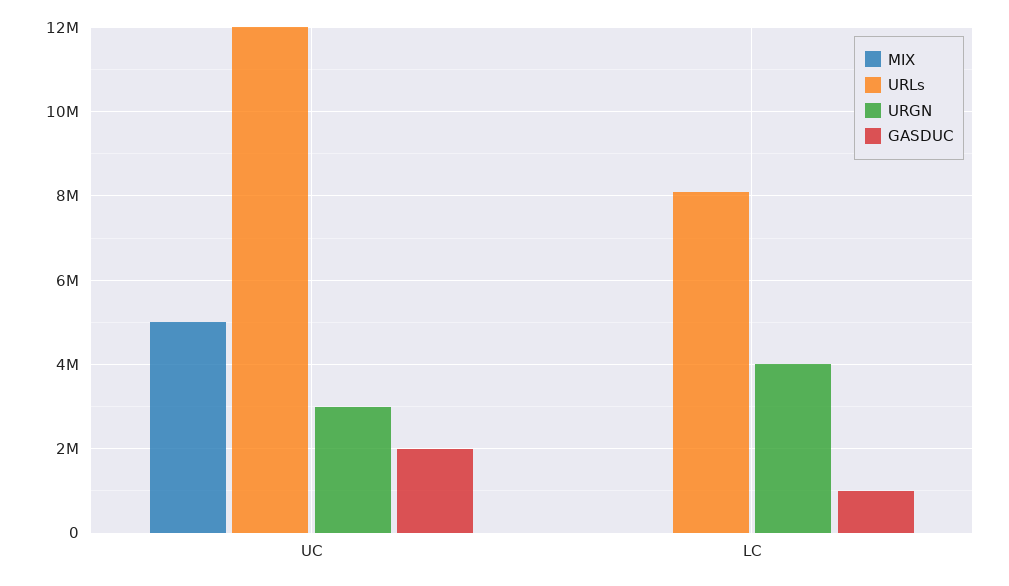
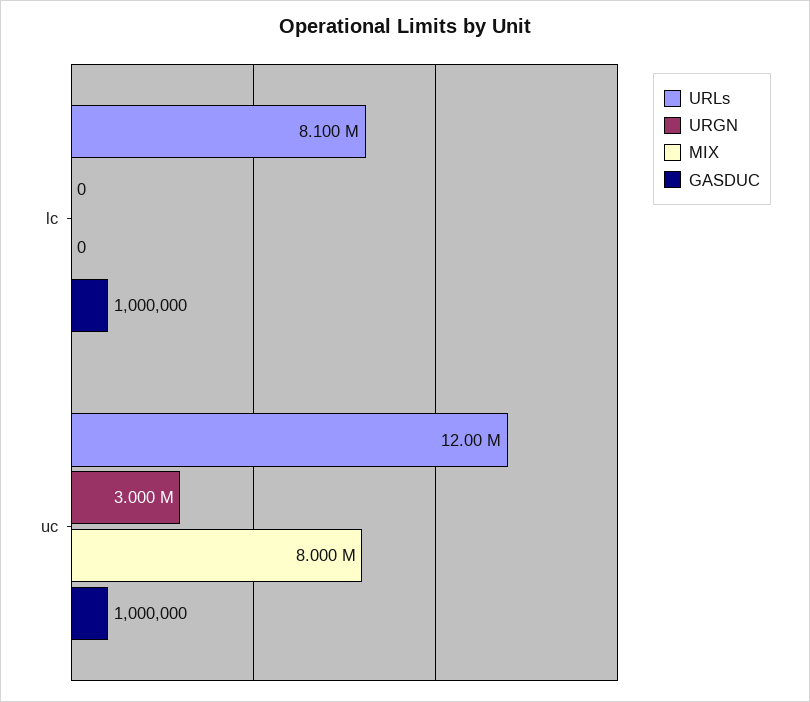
MIX, UC: 5000000 -> 8000000
GASDUC, UC: 2000000 -> 1000000
URGN, LC: 4000000 -> 0

